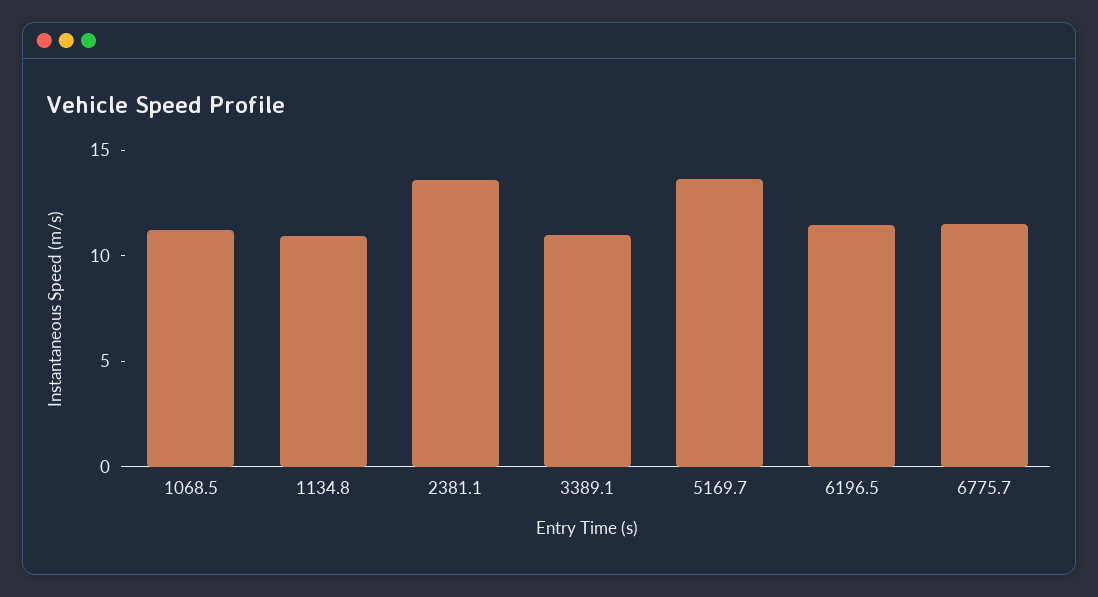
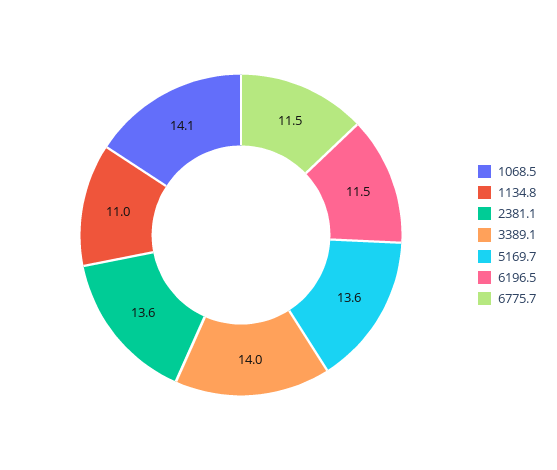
1068.5: 11 -> 14.1
3389.1: 11 -> 14

